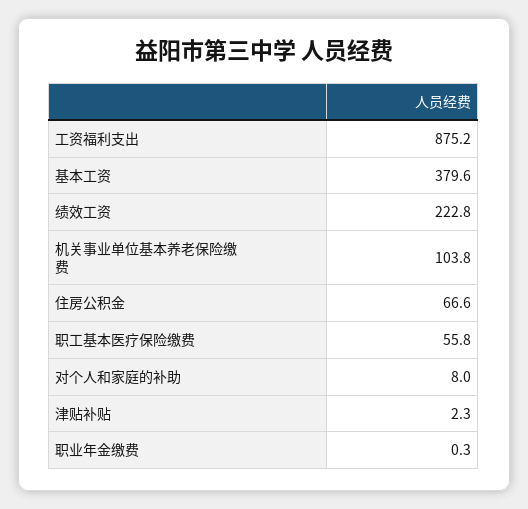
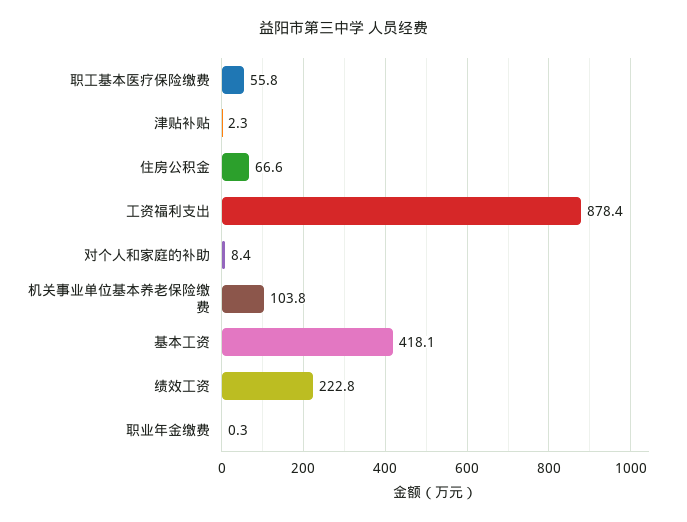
工资福利支出: 875.2 -> 878.4
基本工资: 379.6 -> 418.1
对个人和家庭的补助: 8 -> 8.4

